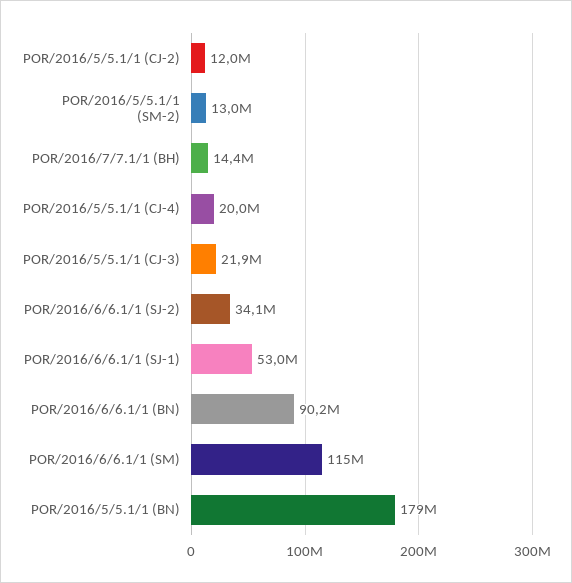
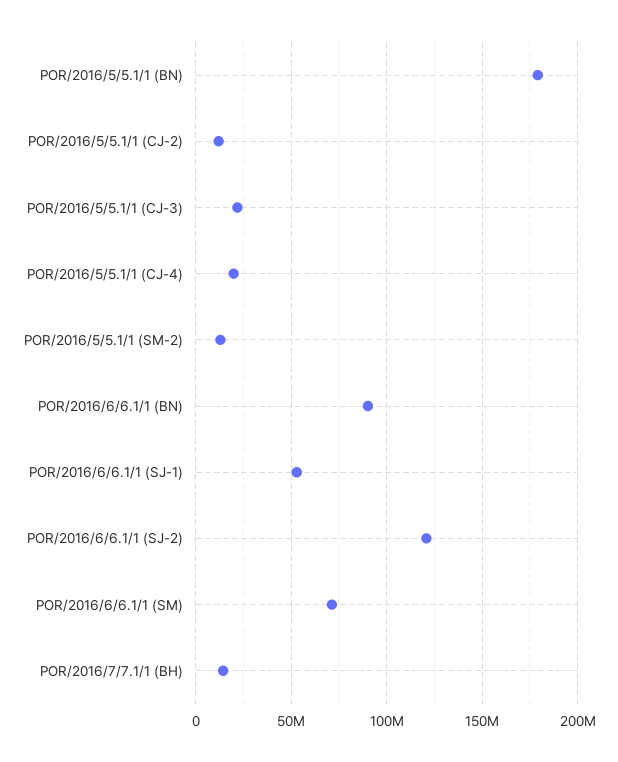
POR/2016/6/6.1/1 (SJ-2): 34100000 -> 120000000
POR/2016/6/6.1/1 (SM): 115000000 -> 70000000

